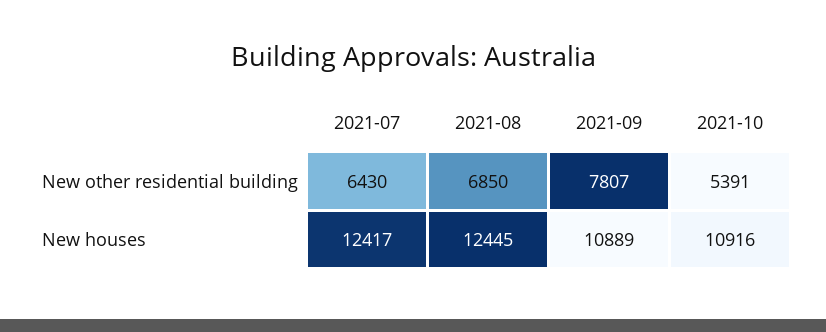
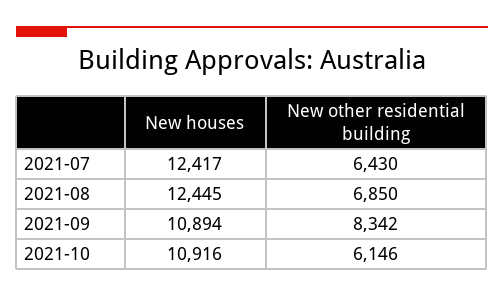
2021-09, New other residential building: 7807 -> 8342
2021-10, New other residential building: 5391 -> 6146
2021-09, New houses: 10889 -> 10894

